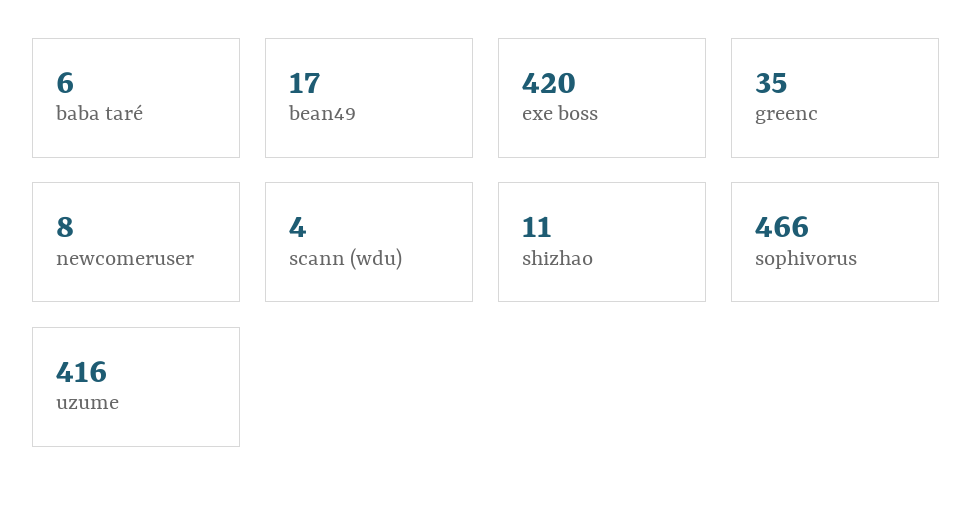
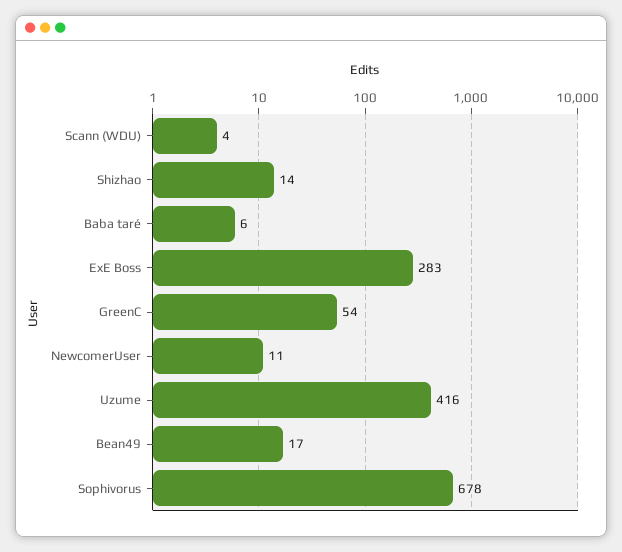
exe boss: 420 -> 283
greenc: 35 -> 54
newcomeruser: 8 -> 11
shizhao: 11 -> 14
sophivorus: 466 -> 678

